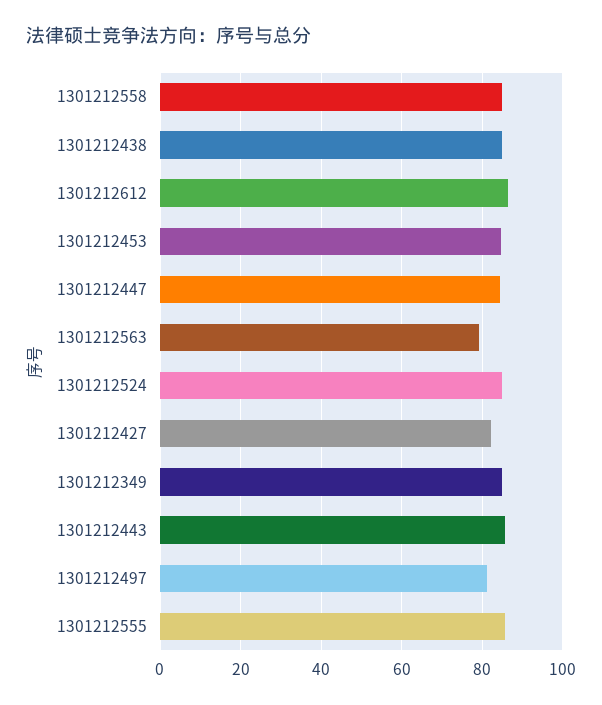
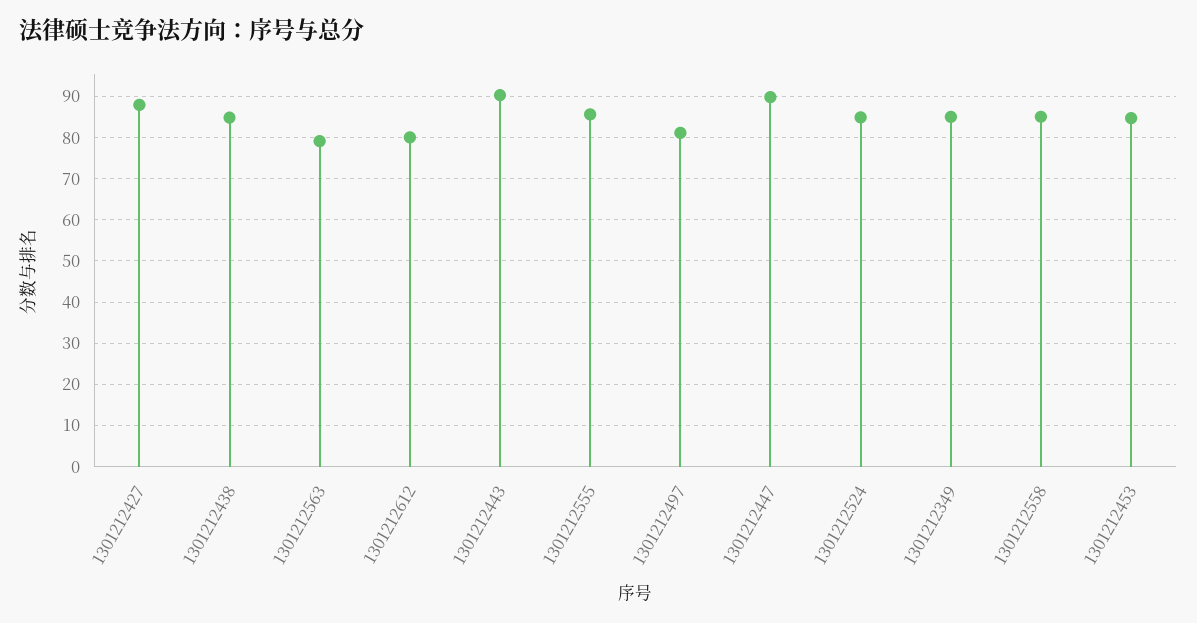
1301212612: 86 -> 80
1301212447: 84 -> 90
1301212427: 82 -> 88
1301212443: 86 -> 90

